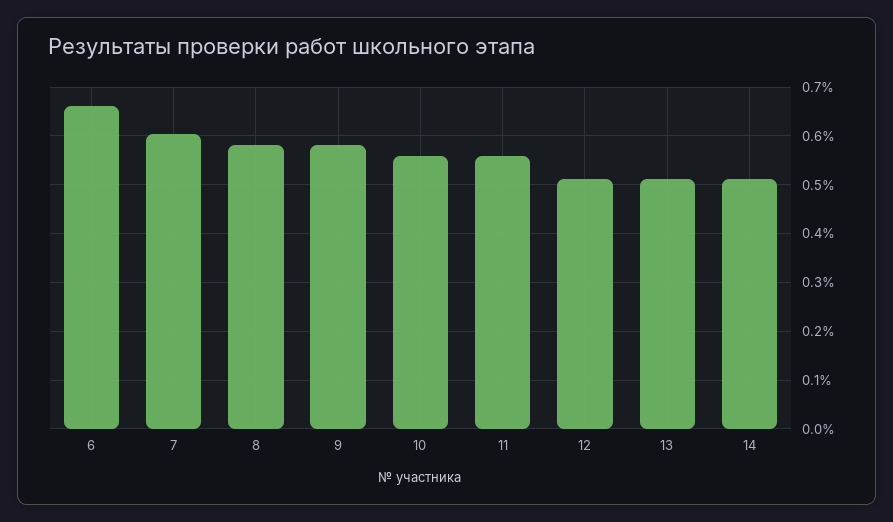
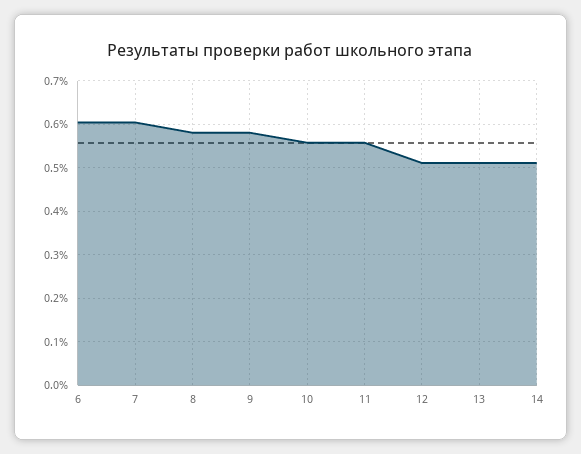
6: 0.66 -> 0.6

